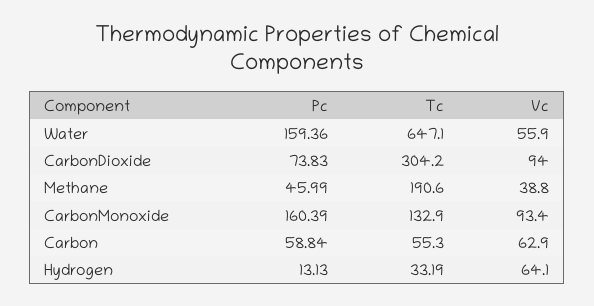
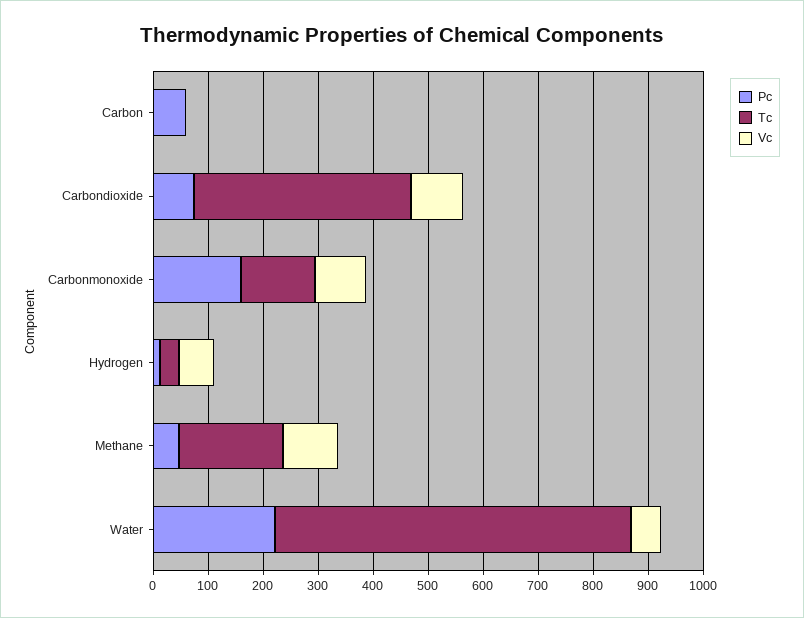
Pc, Water: 159.36 -> 220
Tc, CarbonDioxide: 304.2 -> 400
Vc, Methane: 38.8 -> 100
Tc, Carbon: 55.3 -> 0
Vc, Carbon: 62.9 -> 0

